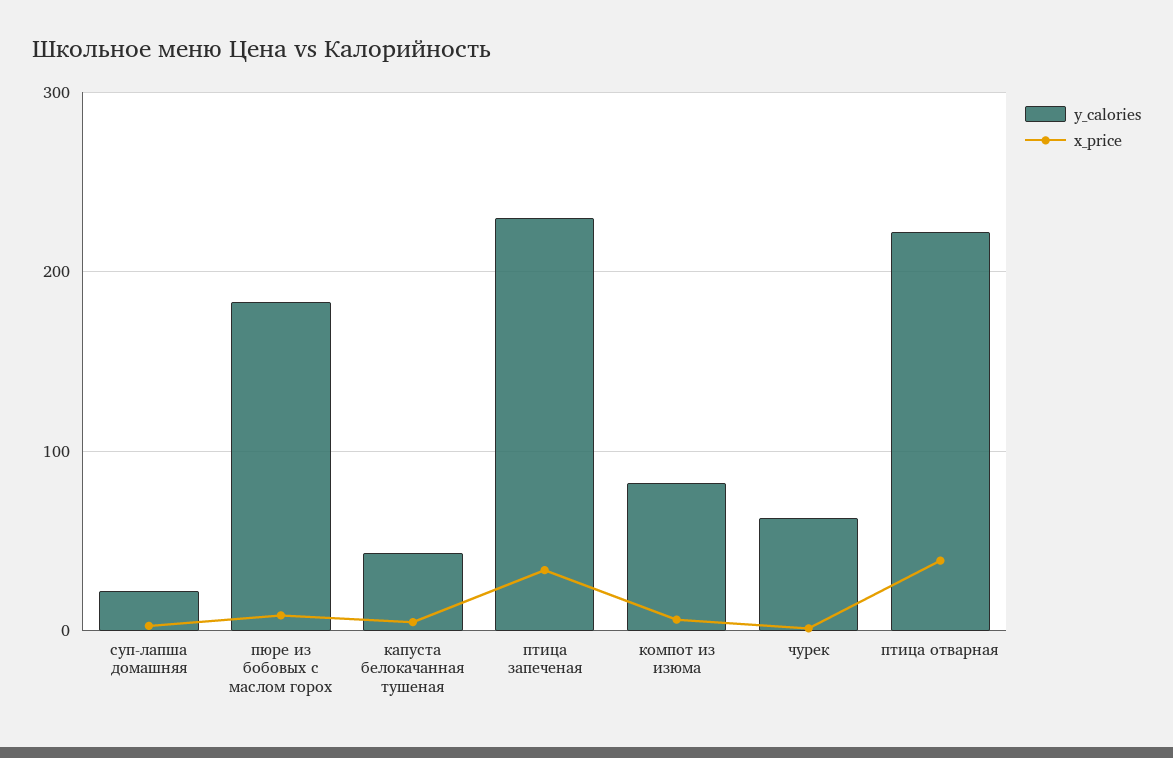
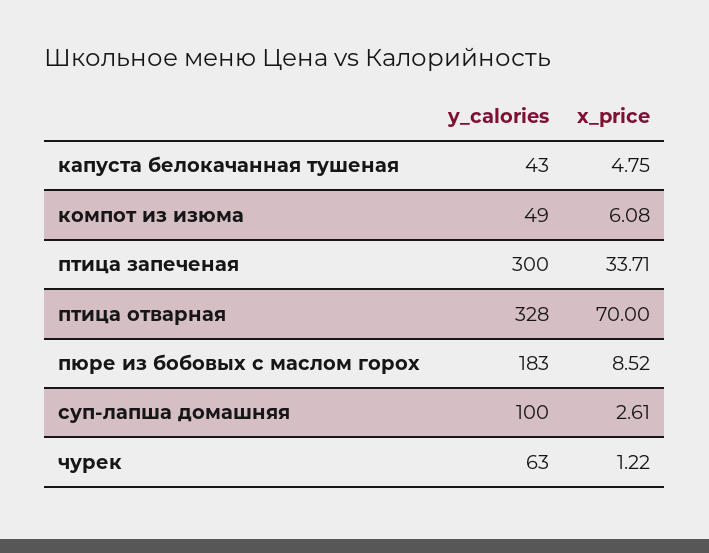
y_calories, суп-лапша домашняя: 20 -> 100
y_calories, птица запеченая: 230 -> 300
y_calories, компот из изюма: 80 -> 49
y_calories, птица отварная: 220 -> 328
x_price, птица отварная: 40 -> 70

